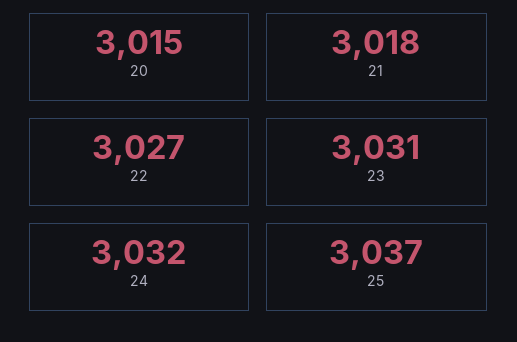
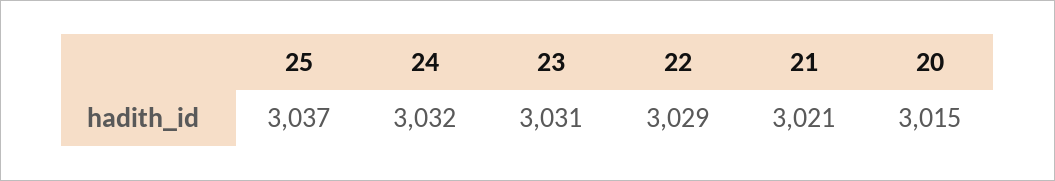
21: 3018 -> 3021
22: 3027 -> 3029

